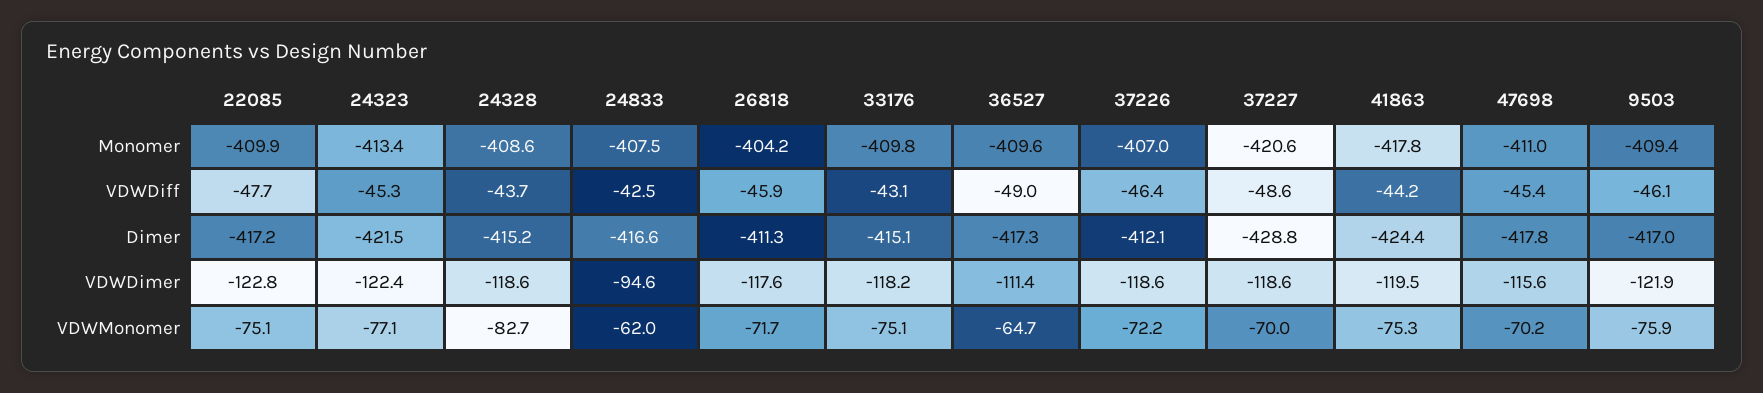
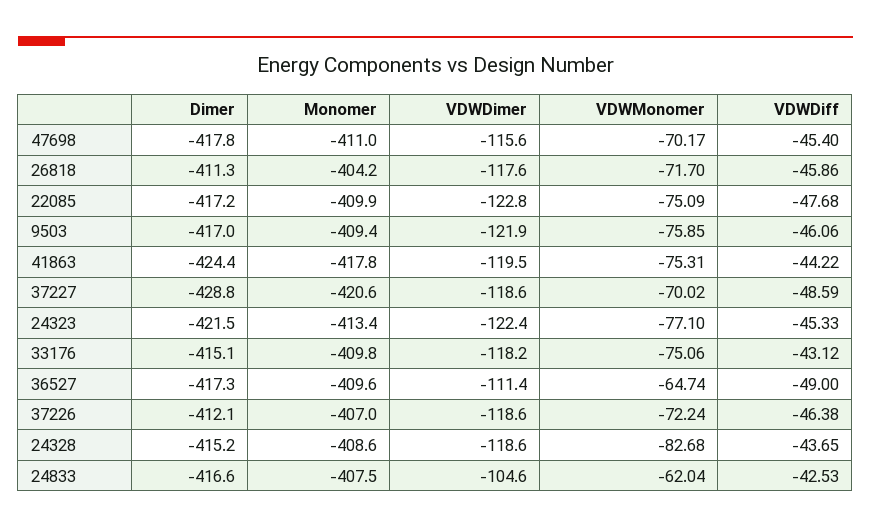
24833, VDWDimer: -94.6 -> -104.6

